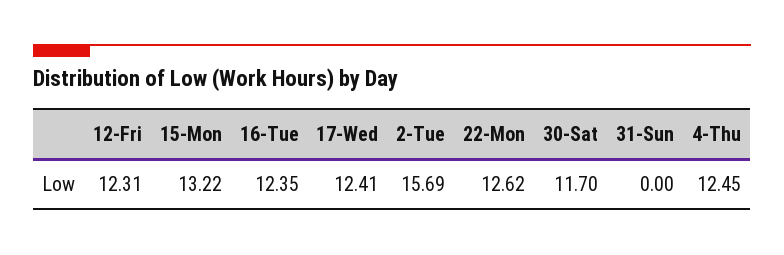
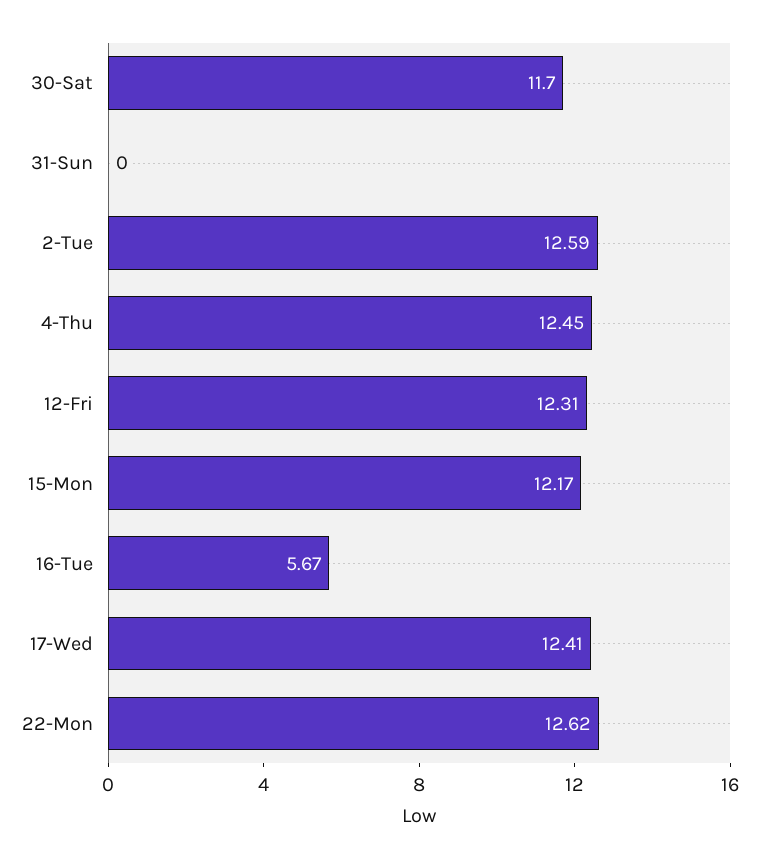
15-Mon: 13.22 -> 12.17
16-Tue: 12.35 -> 5.67
2-Tue: 15.69 -> 12.59

